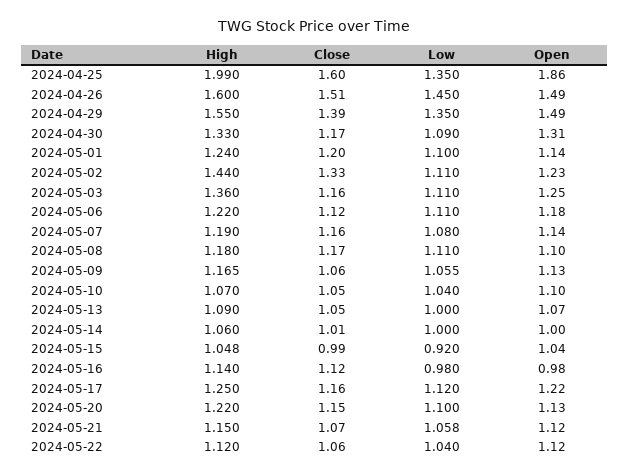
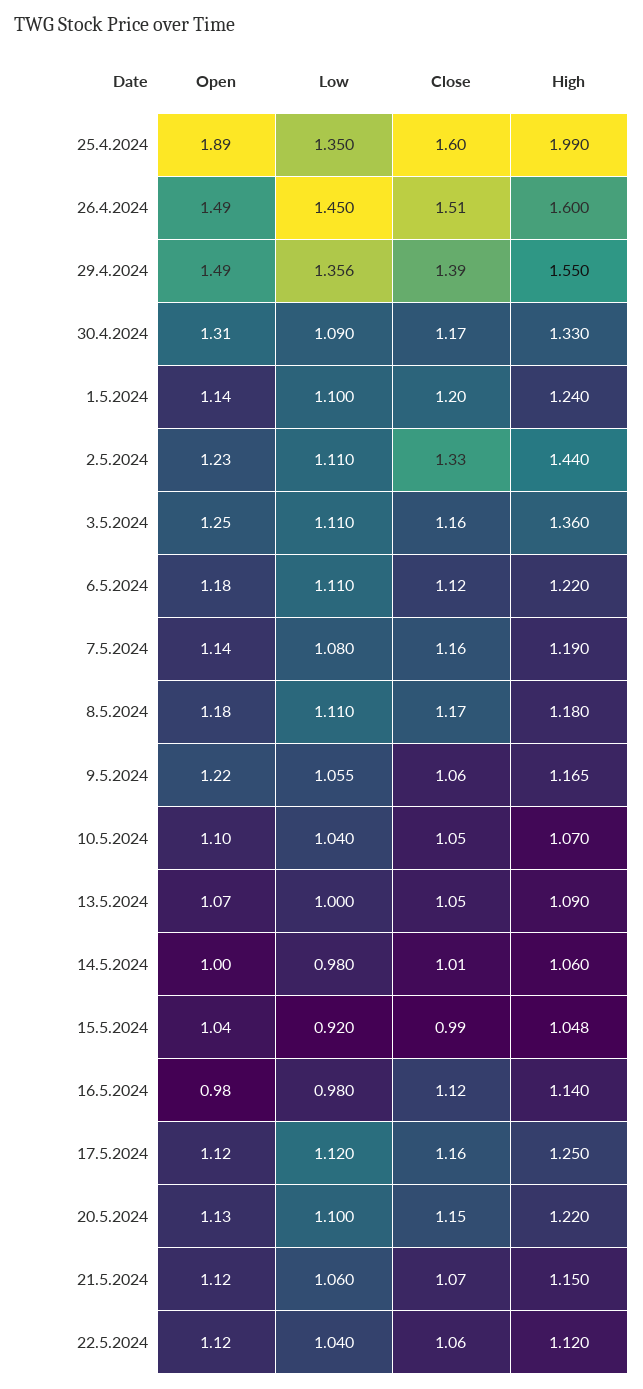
Open, 2024-04-25: 1.86 -> 1.89
Low, 2024-04-29: 1.35 -> 1.356
Open, 2024-05-08: 1.1 -> 1.18
Open, 2024-05-09: 1.13 -> 1.22
Low, 2024-05-14: 1 -> 0.98
Open, 2024-05-17: 1.22 -> 1.12
Low, 2024-05-21: 1.058 -> 1.06

